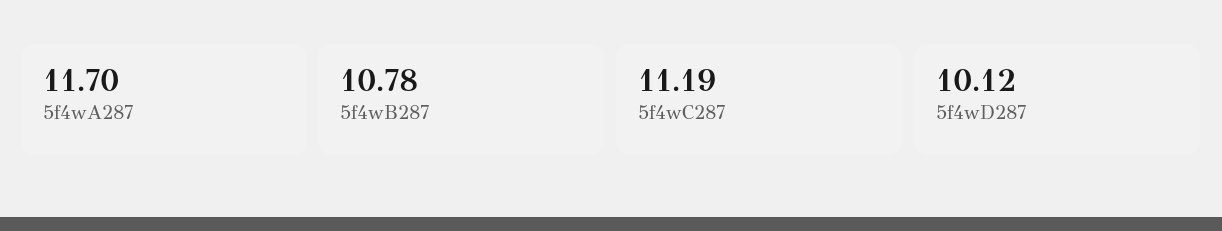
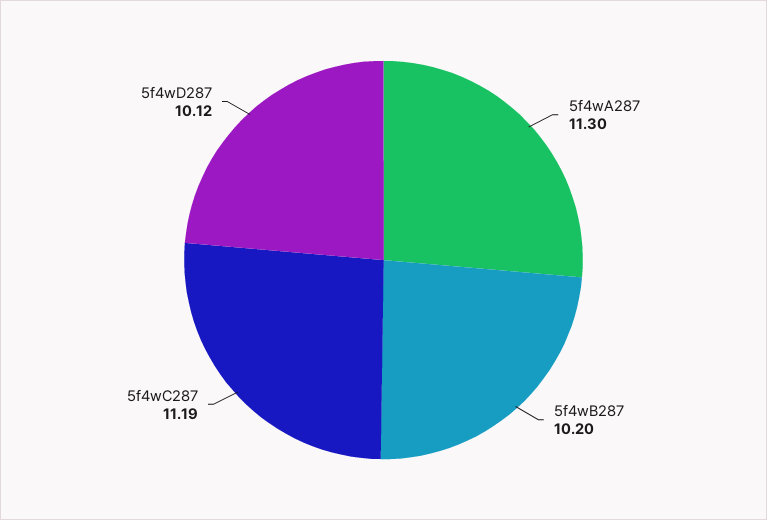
5f4wA287: 11.7 -> 11.3
5f4wB287: 10.78 -> 10.2

